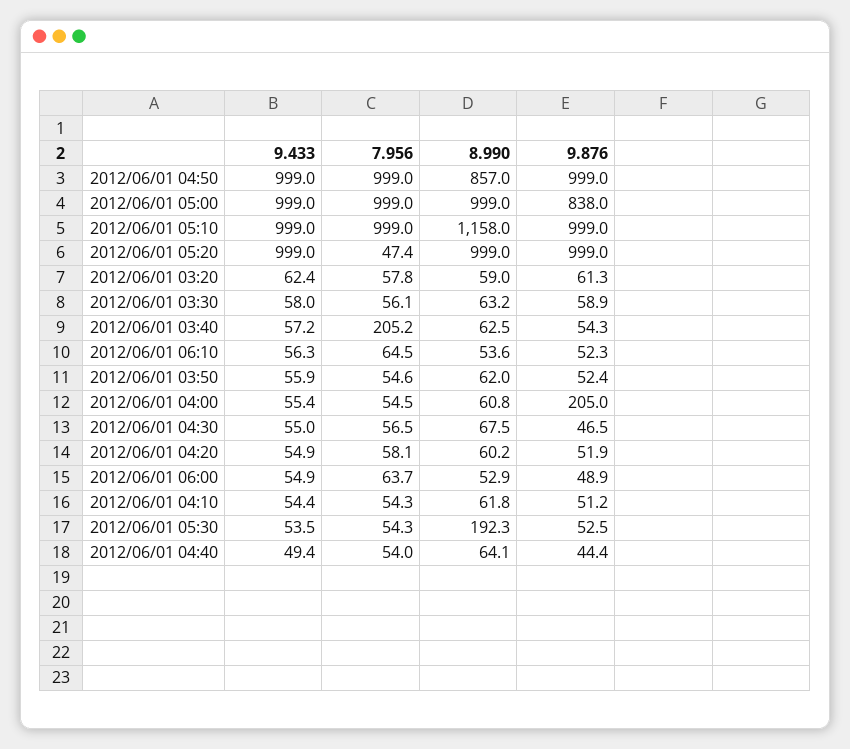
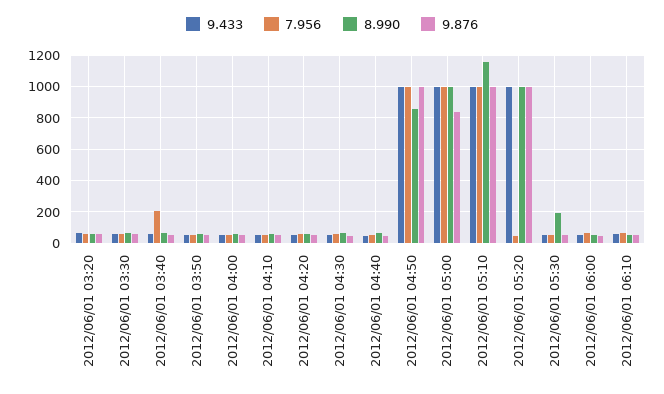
9.876, 2012/06/01 04:00: 205 -> 50

